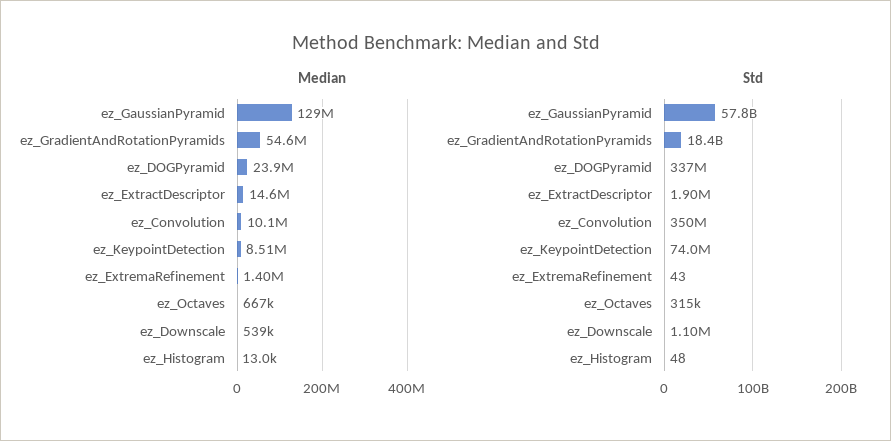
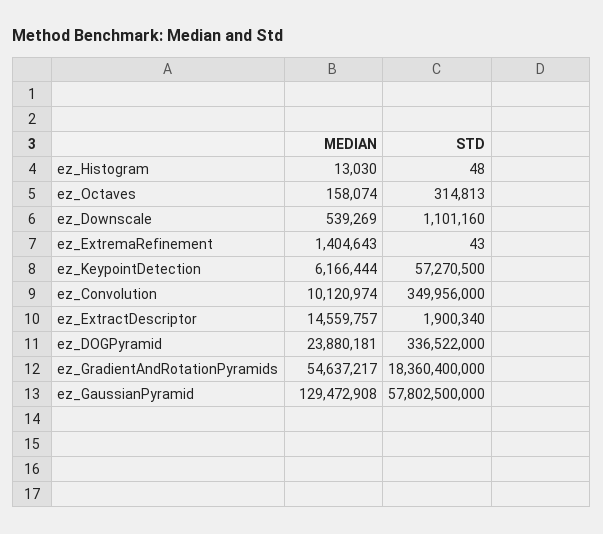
Median, ez_KeypointDetection: 8510000 -> 6166444
Median, ez_Octaves: 667000 -> 158074
Std, ez_KeypointDetection: 74000000 -> 57270500

